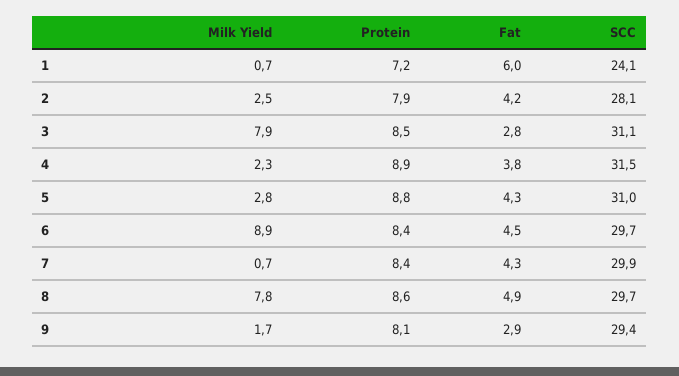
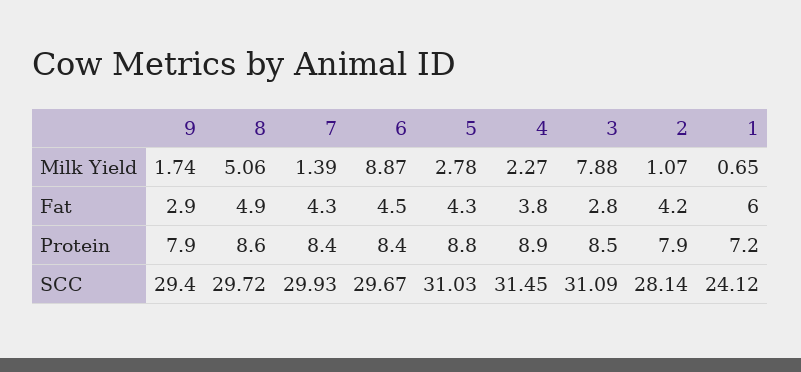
Milk Yield, 2: 2.5 -> 1.07
Milk Yield, 7: 0.7 -> 1.39
Milk Yield, 8: 7.8 -> 5.06
Protein, 9: 8.1 -> 7.9

